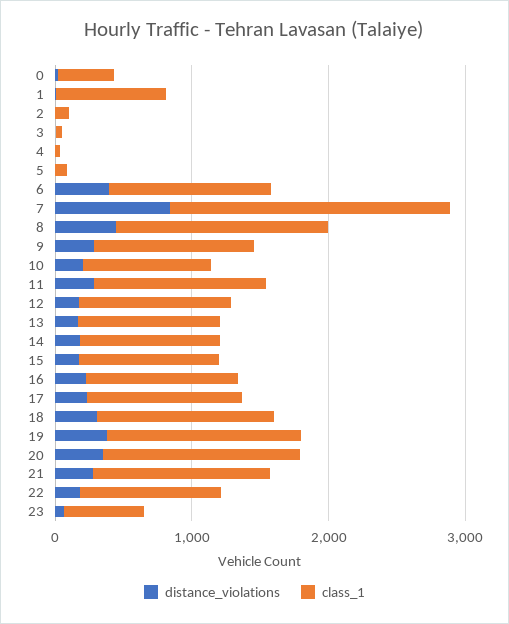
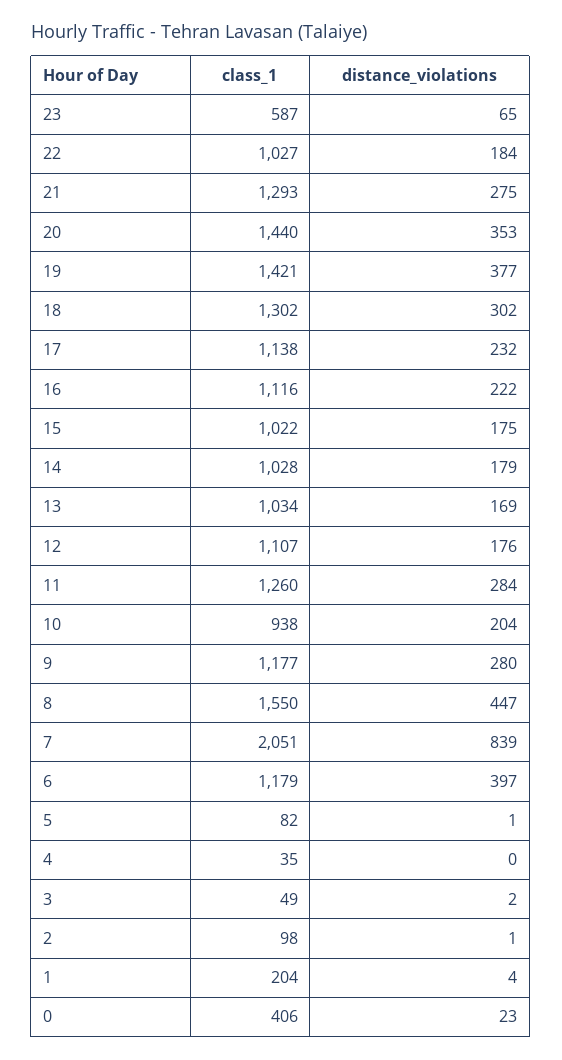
class_1, 1: 800 -> 204

